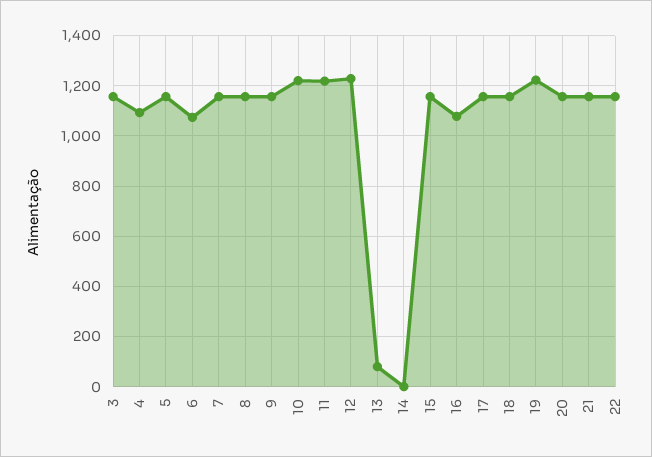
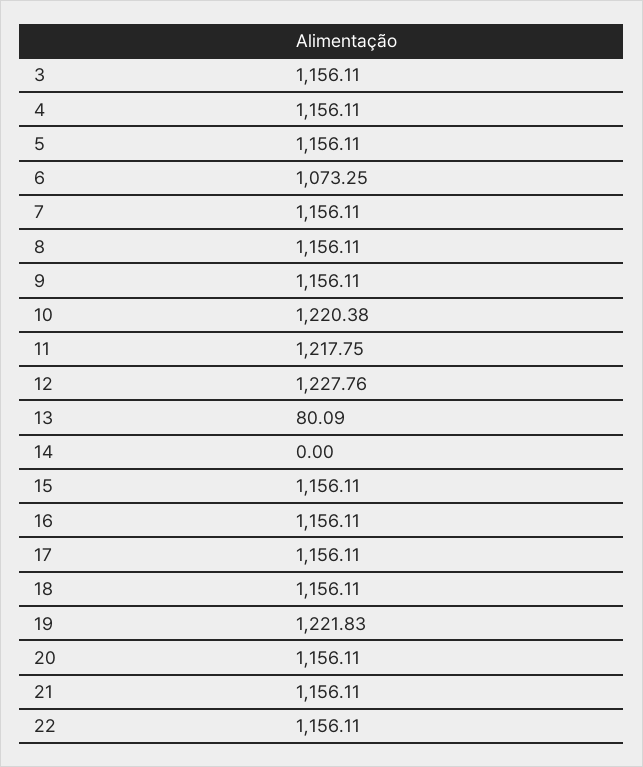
4: 1100 -> 1156.11
16: 1075 -> 1156.11

